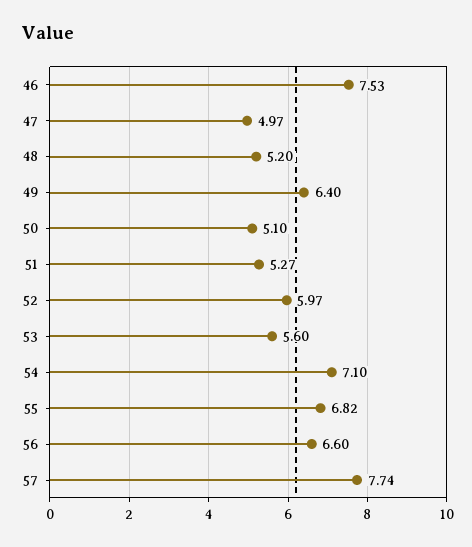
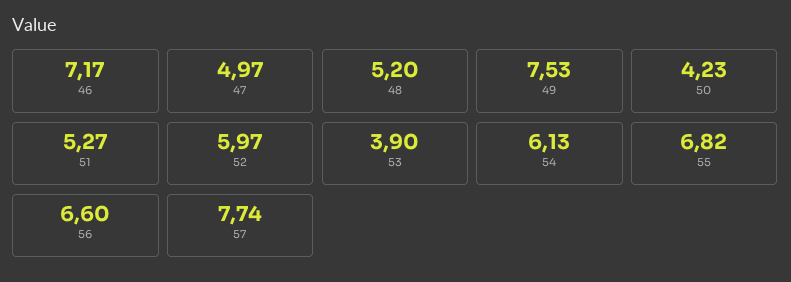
46: 7.53 -> 7.17
49: 6.4 -> 7.53
50: 5.1 -> 4.23
53: 5.6 -> 3.9
54: 7.1 -> 6.13

